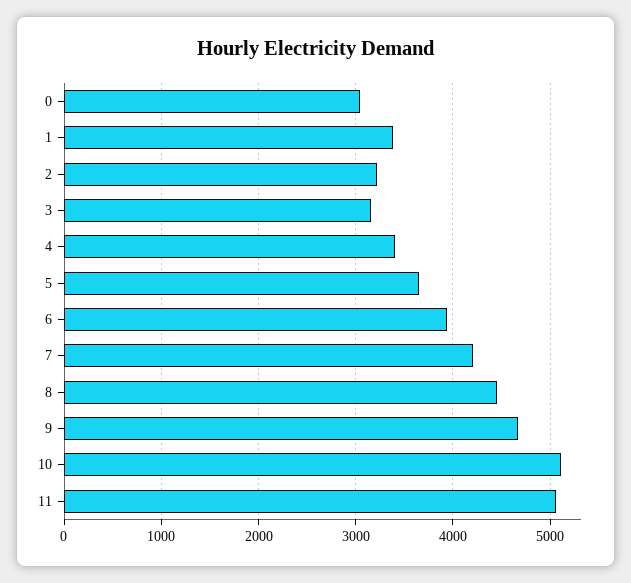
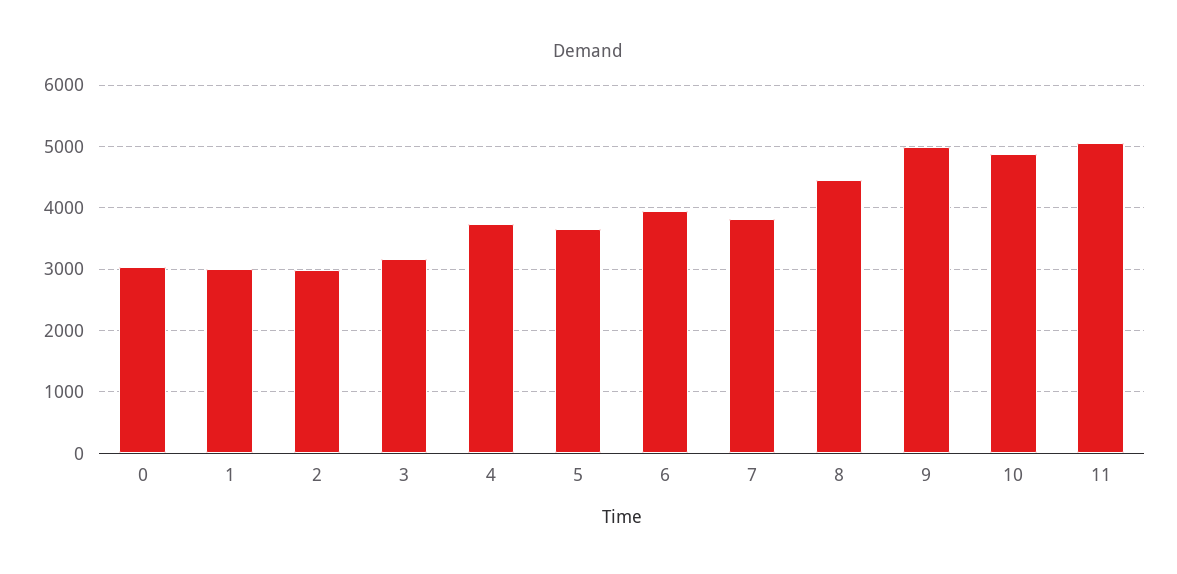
1: 3400 -> 3000
2: 3200 -> 3000
4: 3400 -> 3700
7: 4200 -> 3800
9: 4700 -> 5000
10: 5100 -> 4900

